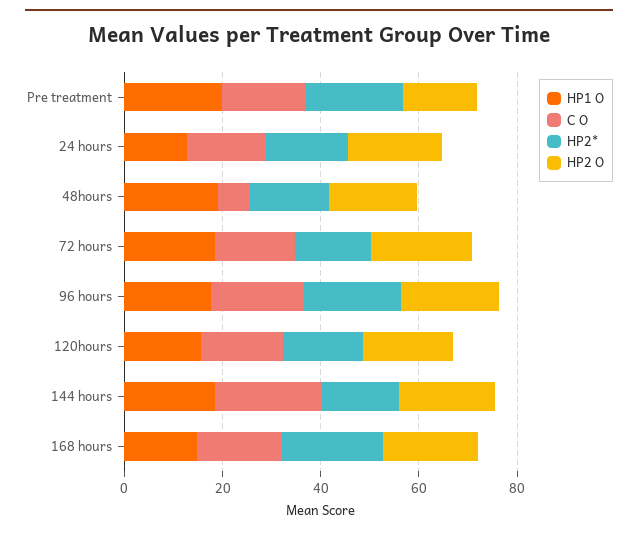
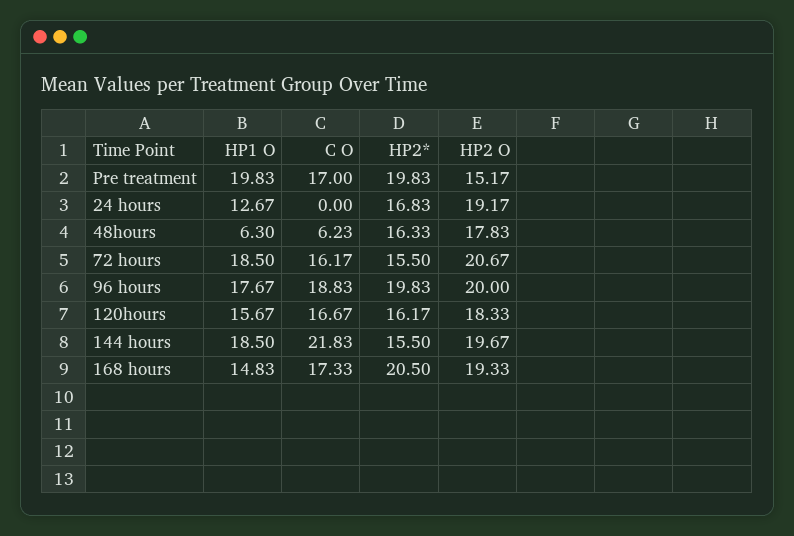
C O, 24 hours: 15 -> 0
HP1 O, 48hours: 20 -> 6.3

